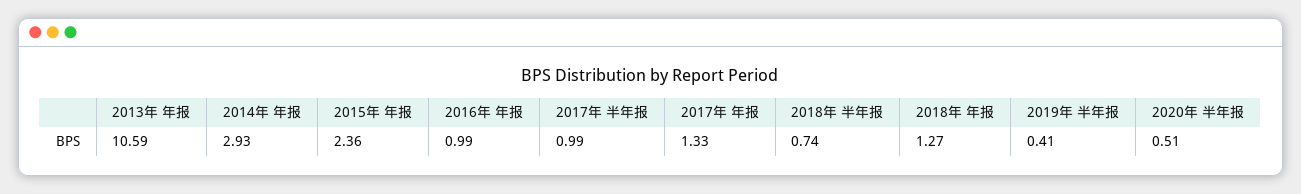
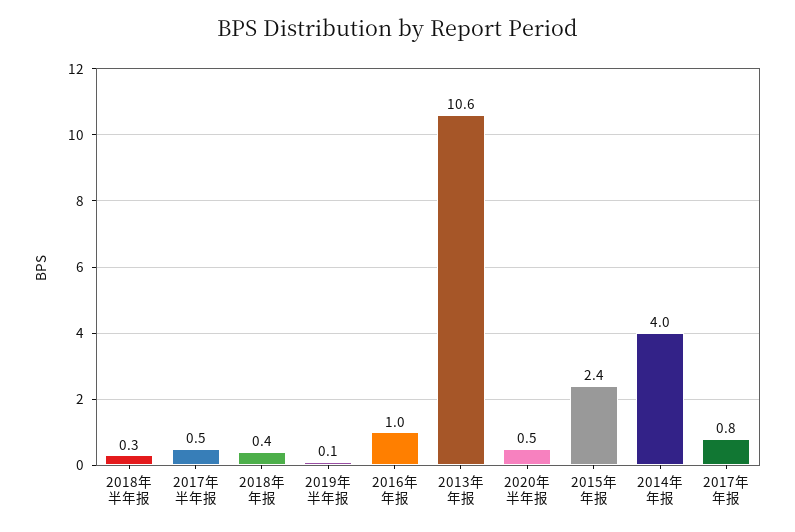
2014年 年报: 2.93 -> 4
2017年 半年报: 0.99 -> 0.5
2017年 年报: 1.33 -> 0.8
2018年 半年报: 0.74 -> 0.3
2018年 年报: 1.27 -> 0.4
2019年 半年报: 0.41 -> 0.1

